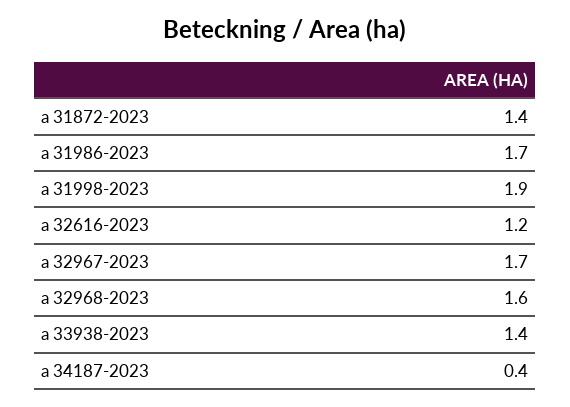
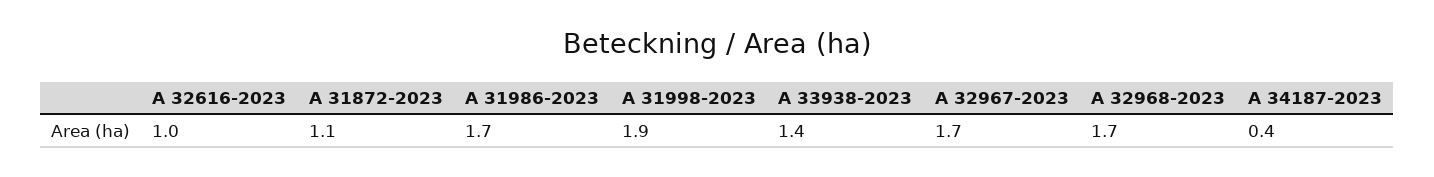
a 31872-2023: 1.4 -> 1.1
a 32616-2023: 1.2 -> 1
a 32968-2023: 1.6 -> 1.7

